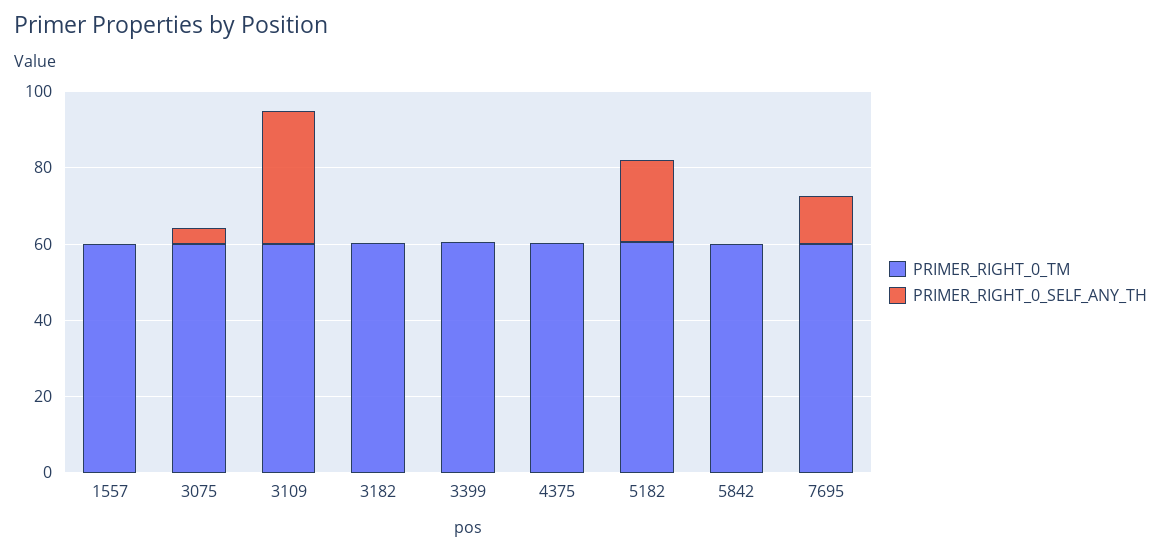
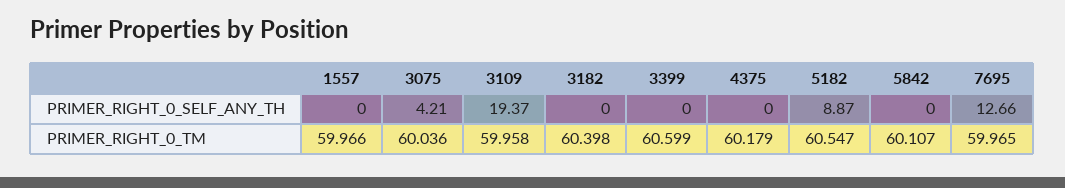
PRIMER_RIGHT_0_SELF_ANY_TH, 3109: 35 -> 19.37
PRIMER_RIGHT_0_SELF_ANY_TH, 5182: 20 -> 8.87

